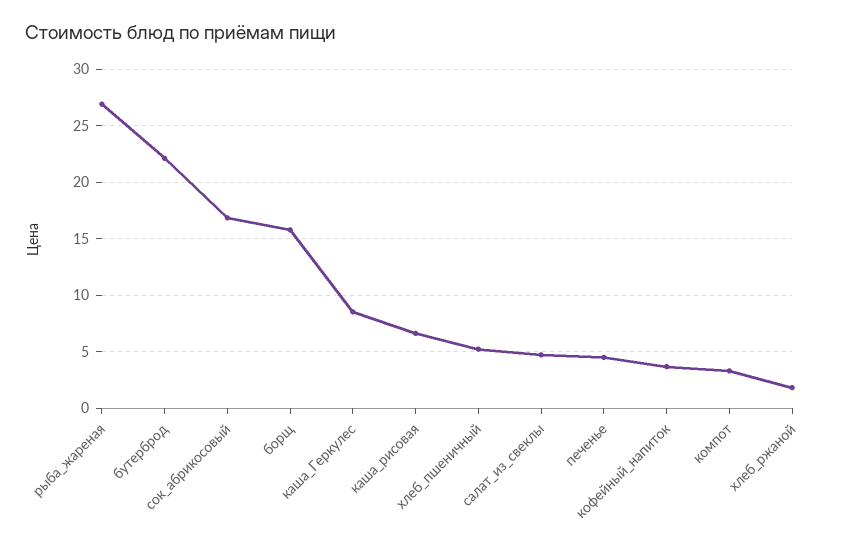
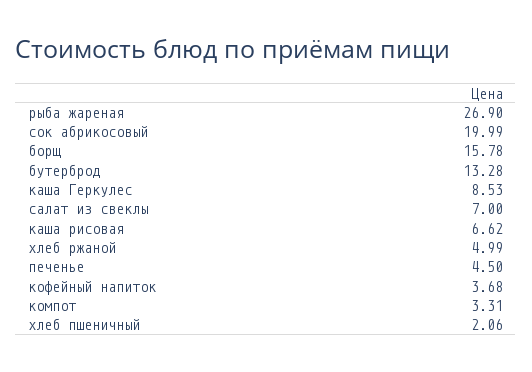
бутерброд: 22 -> 13.28
сок_абрикосовый: 17 -> 19.99
хлеб_пшеничный: 5 -> 2.06
салат_из_свеклы: 5 -> 7
хлеб_ржаной: 2 -> 4.99

